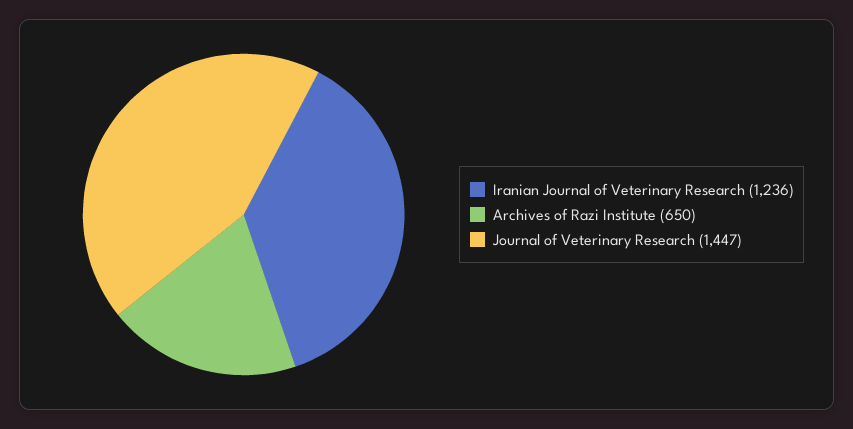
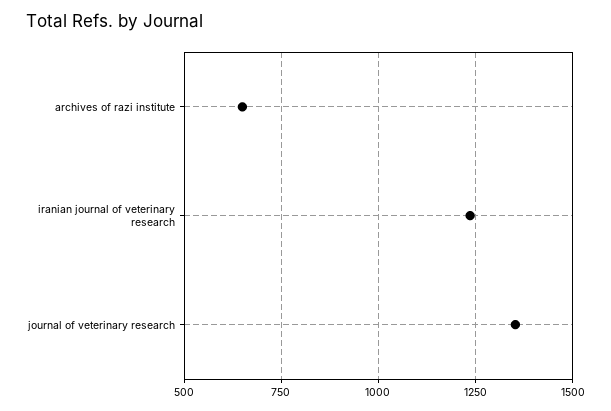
Journal of Veterinary Research: 1447 -> 1350

